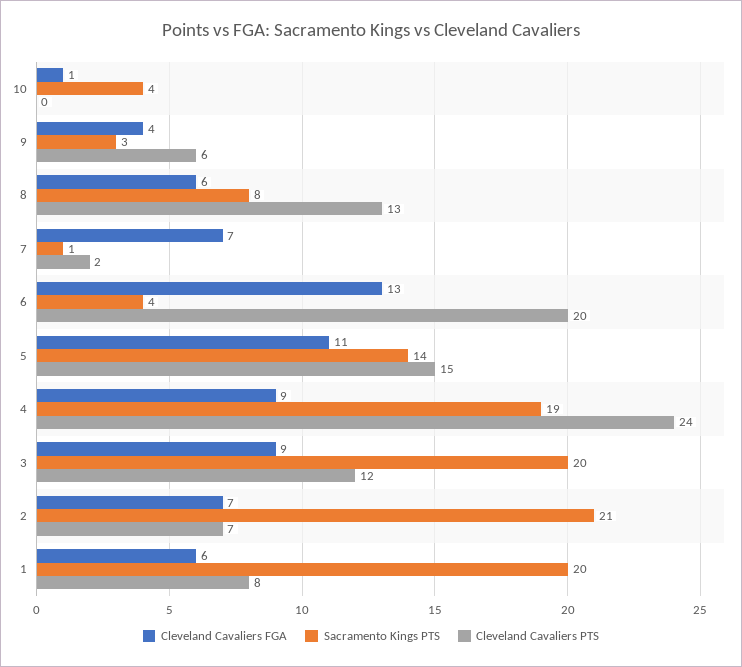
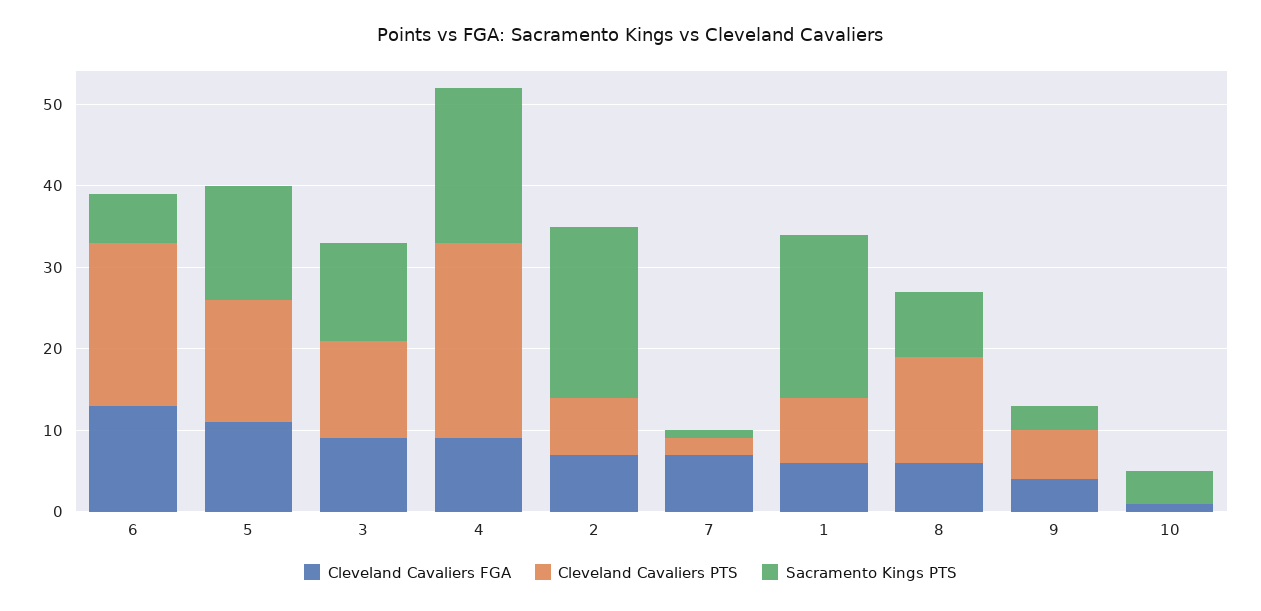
Sacramento Kings PTS, 6: 4 -> 6
Sacramento Kings PTS, 3: 20 -> 12

